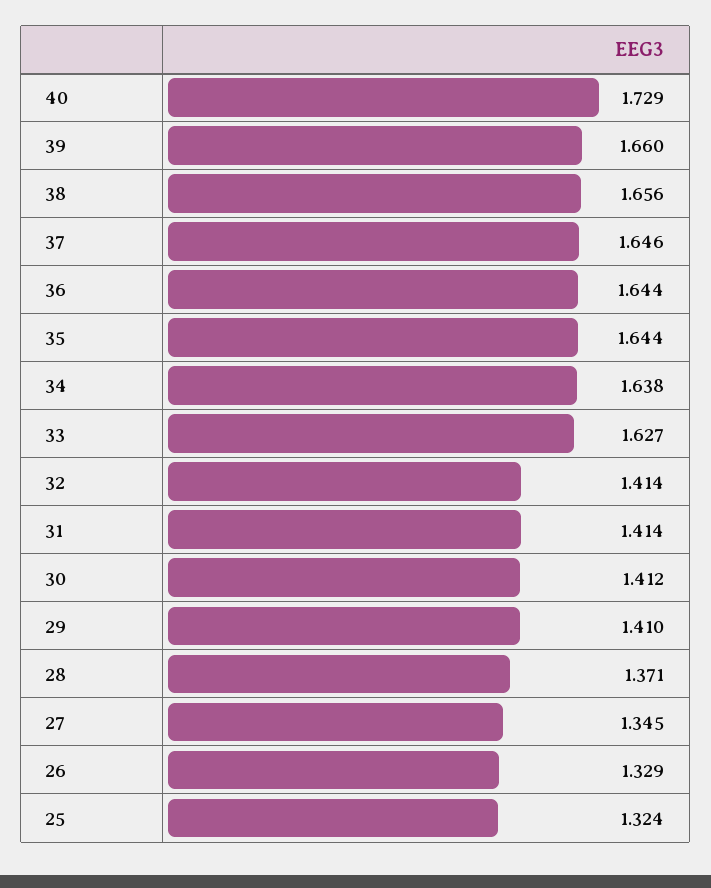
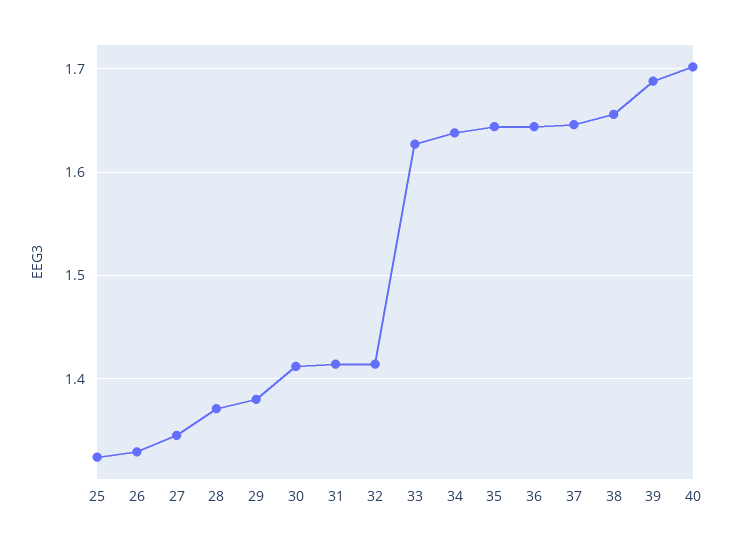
40: 1.729 -> 1.7
39: 1.66 -> 1.69
29: 1.41 -> 1.38

